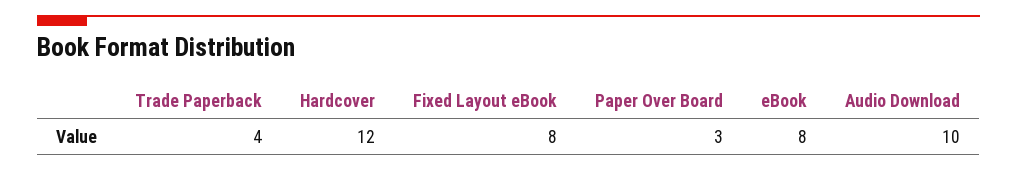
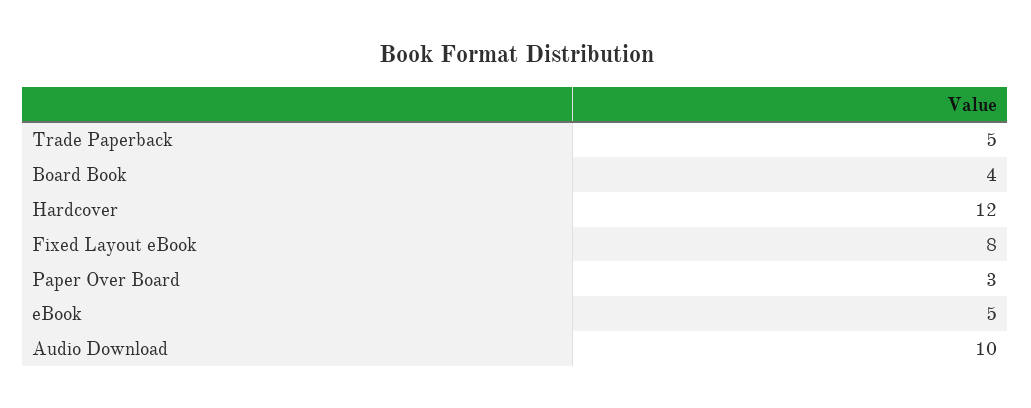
Trade Paperback: 4 -> 5
eBook: 8 -> 5
Board Book: none -> 4

